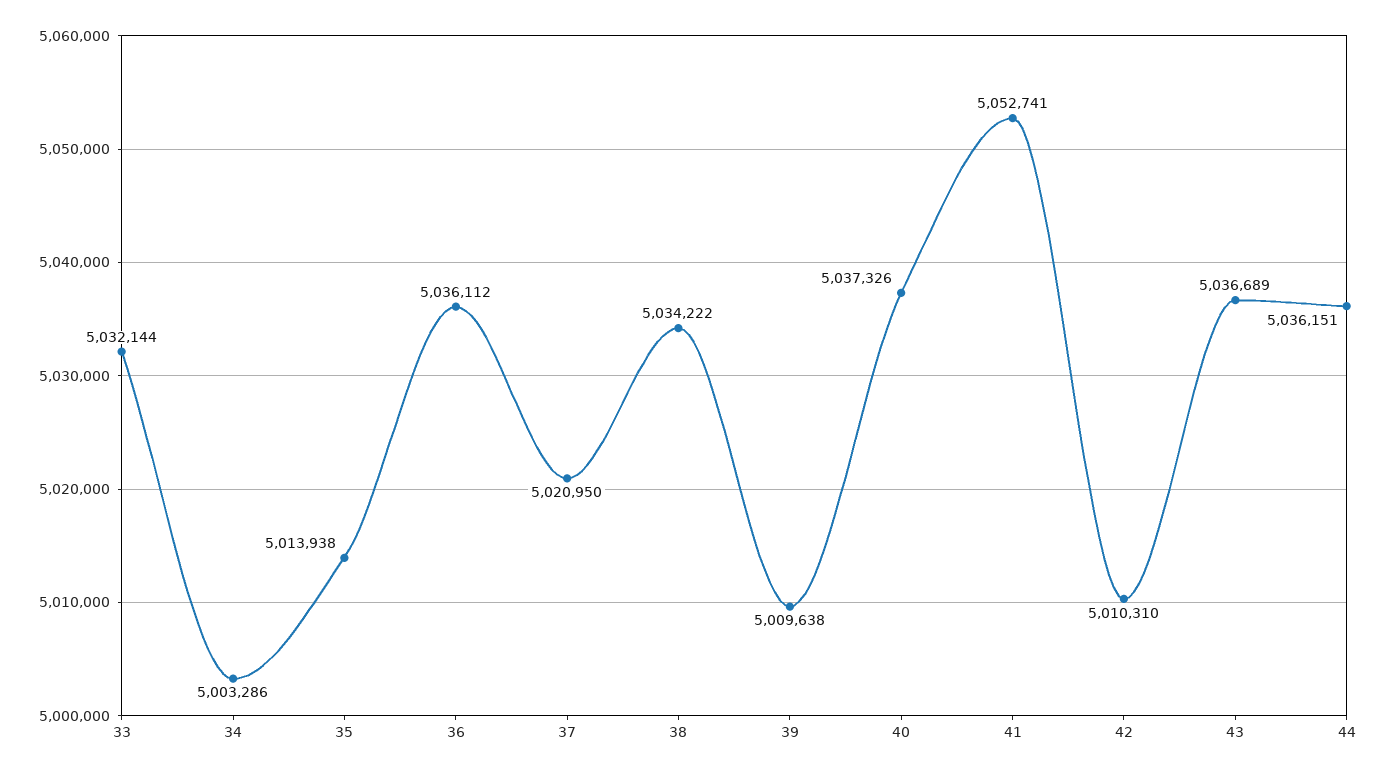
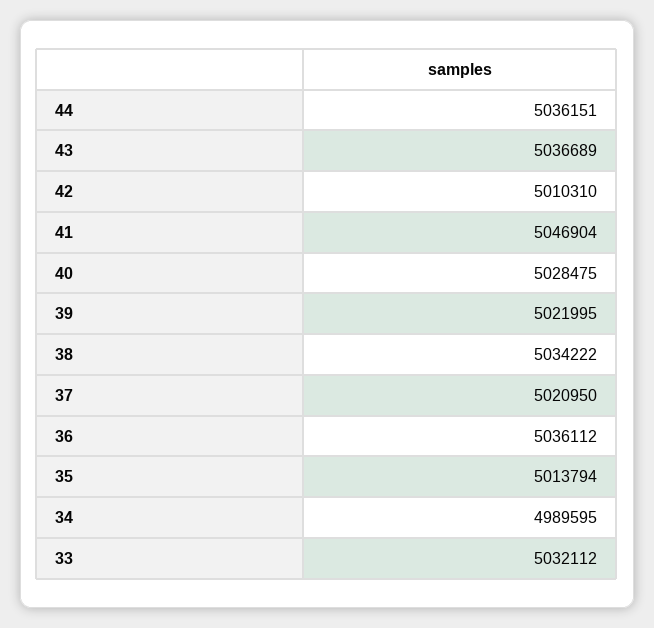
33: 5032144 -> 5032112
34: 5003286 -> 4989595
35: 5013938 -> 5013794
39: 5009638 -> 5021995
40: 5037326 -> 5028475
41: 5052741 -> 5046904

